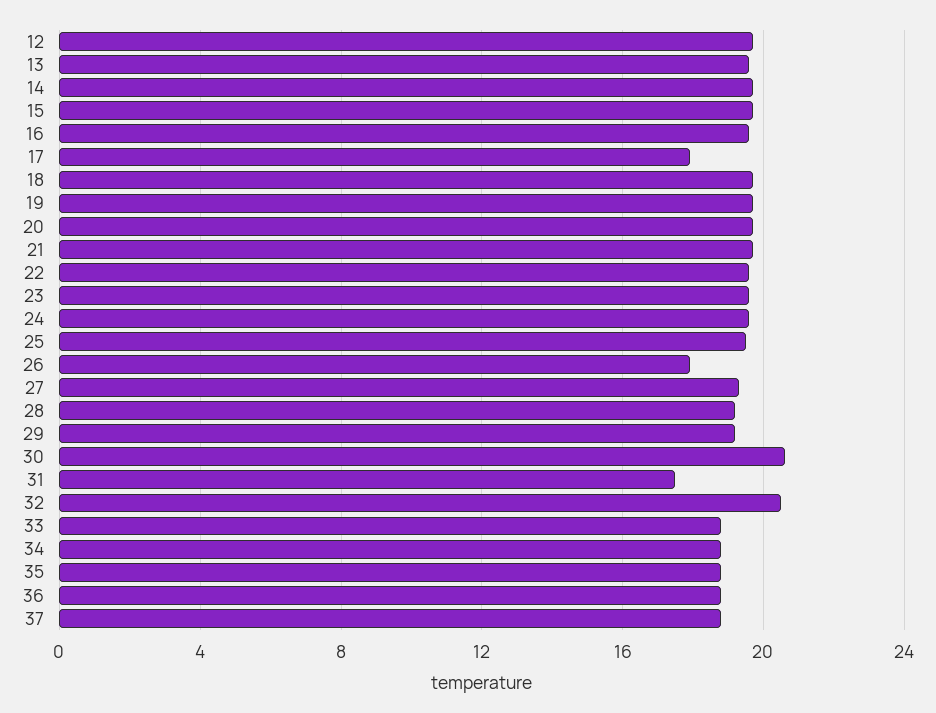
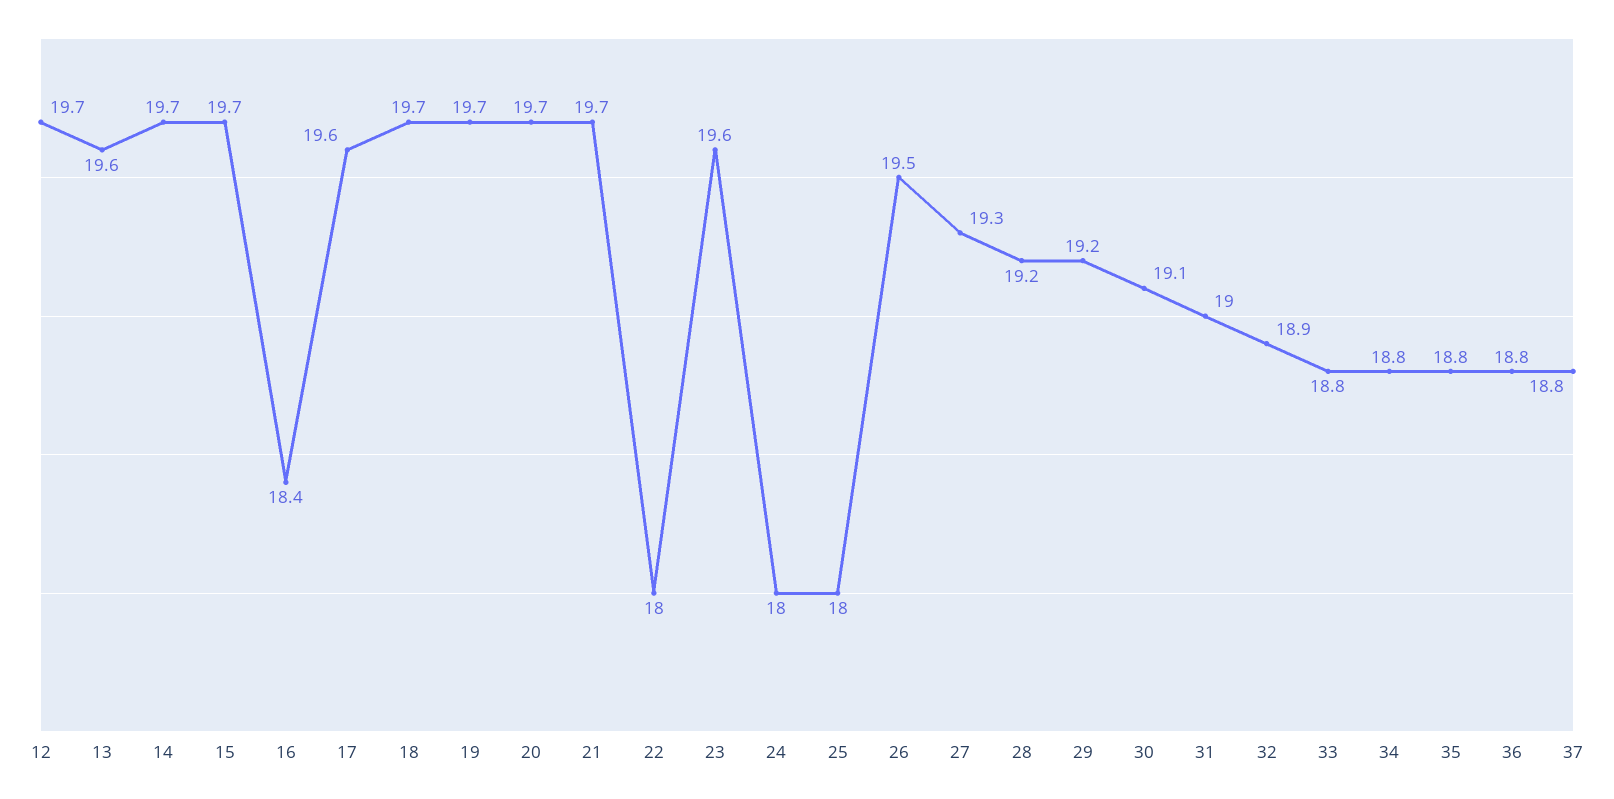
16: 19.5 -> 18.4
17: 18 -> 19.6
22: 19.5 -> 18
24: 19.5 -> 18
25: 19.5 -> 18
26: 18 -> 19.5
30: 20.5 -> 19.1
31: 17.5 -> 19
32: 20.5 -> 18.9

